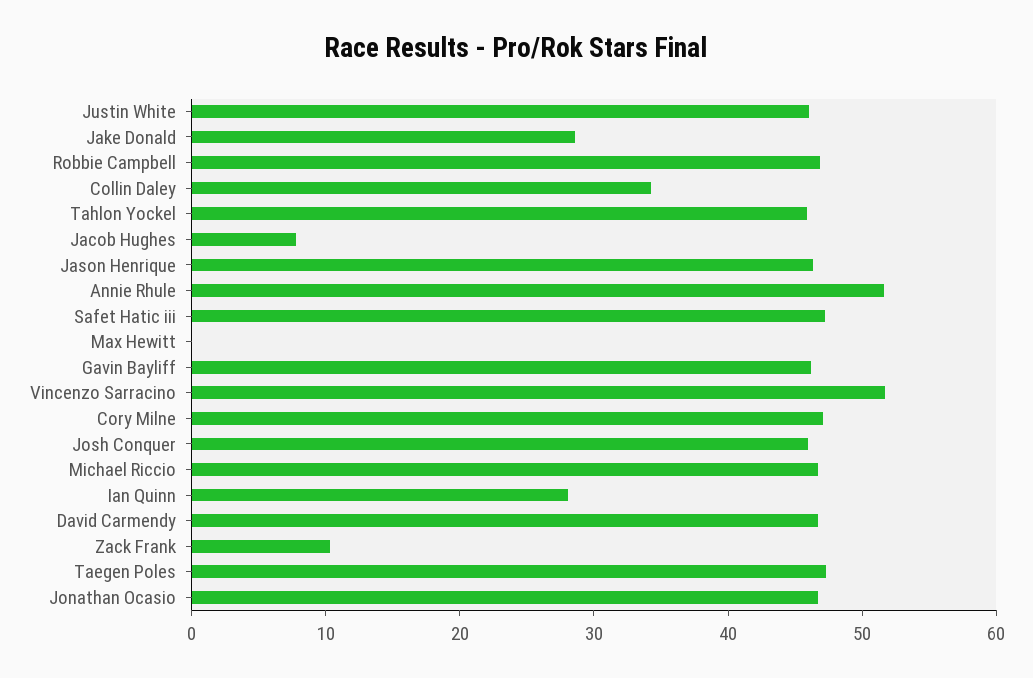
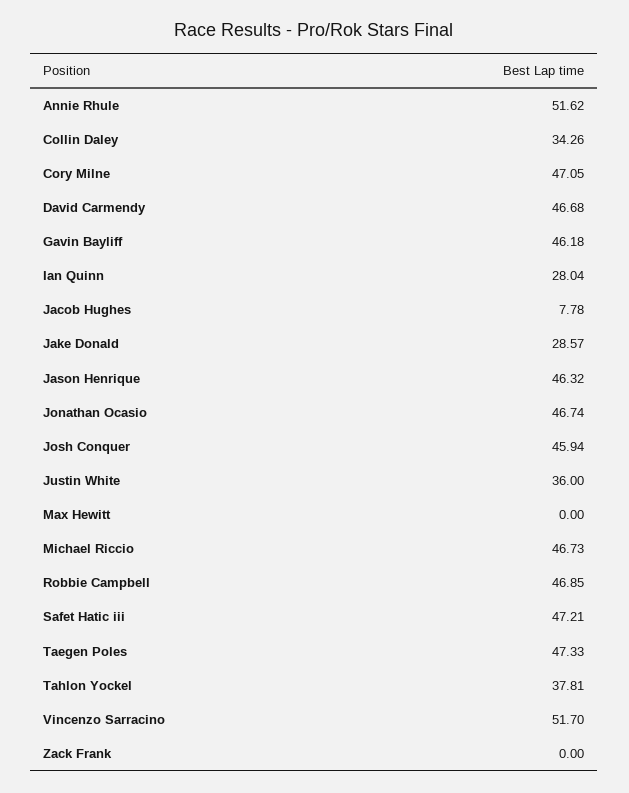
Justin White: 46 -> 36
Tahlon Yockel: 46 -> 37.81
Zack Frank: 10 -> 0

